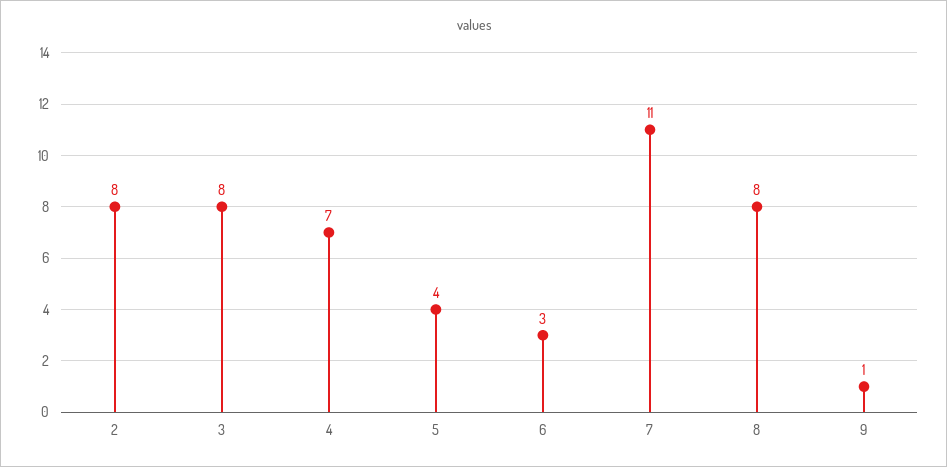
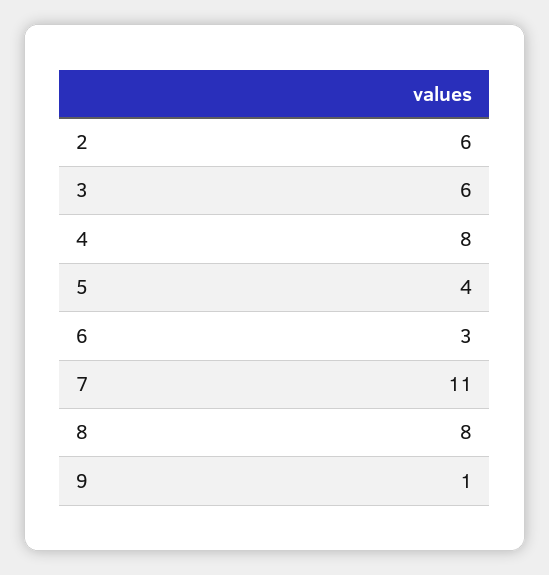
2: 8 -> 6
3: 8 -> 6
4: 7 -> 8

